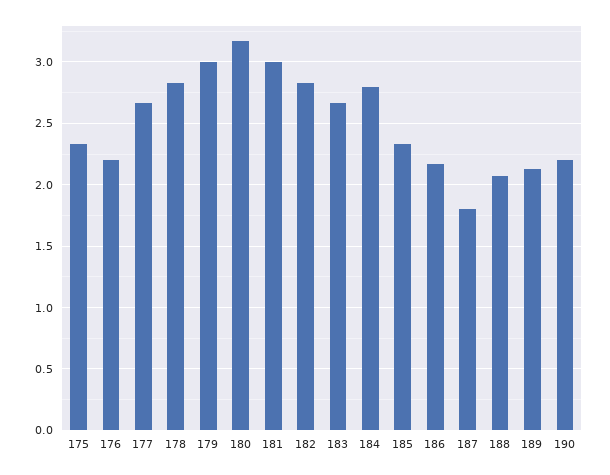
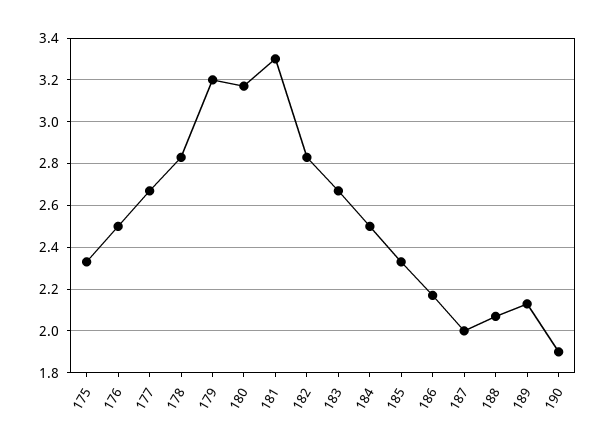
176: 2.2 -> 2.5
179: 3 -> 3.2
181: 3 -> 3.3
184: 2.8 -> 2.5
187: 1.8 -> 2
190: 2.2 -> 1.9

